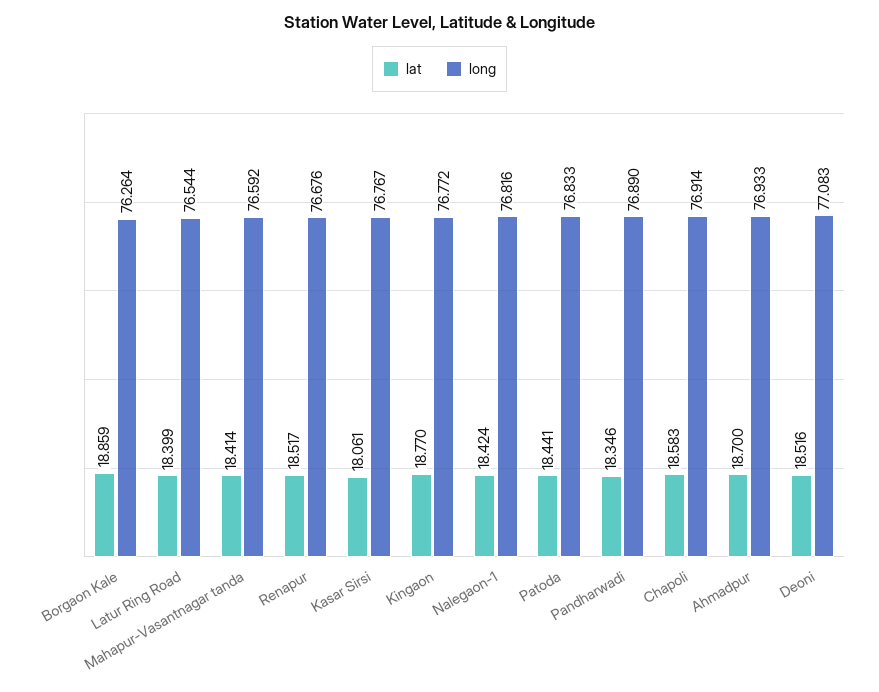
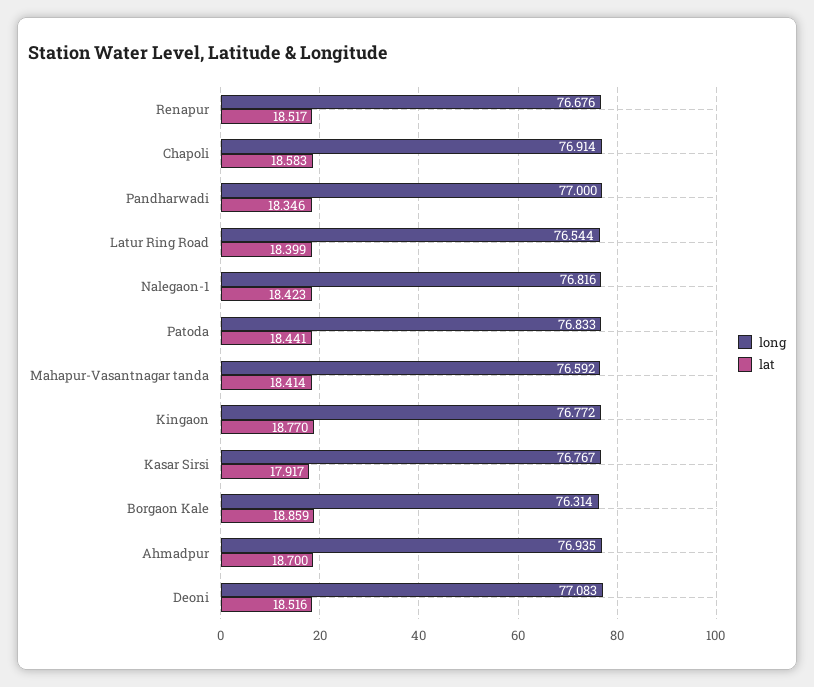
long, Borgaon Kale: 76.264 -> 76.314
lat, Kasar Sirsi: 18.061 -> 17.917
lat, Nalegaon-1: 18.424 -> 18.423
long, Pandharwadi: 76.89 -> 77
long, Ahmadpur: 76.933 -> 76.935

